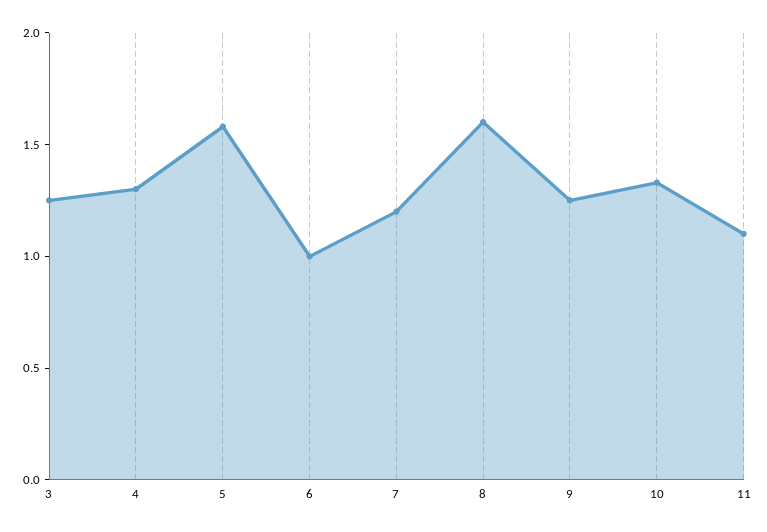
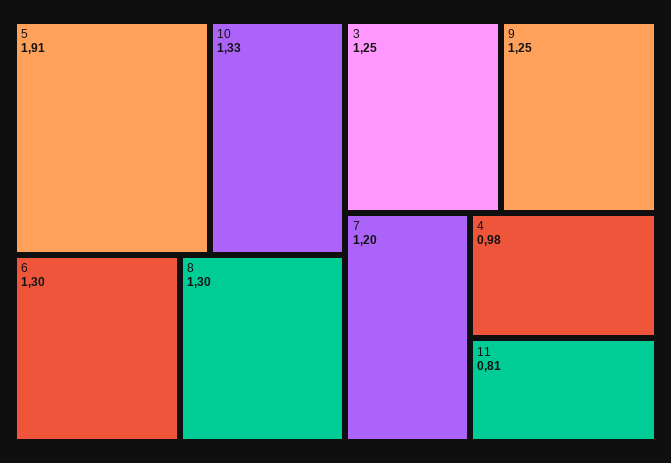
4: 1.3 -> 0.98
5: 1.6 -> 1.91
6: 1 -> 1.3
8: 1.6 -> 1.3
11: 1.1 -> 0.81

